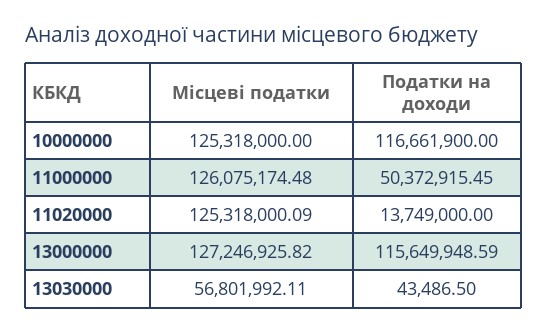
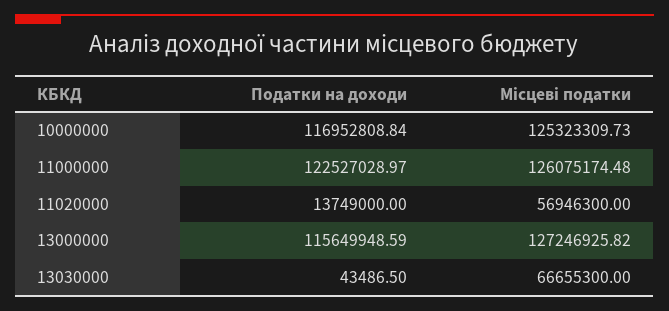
Місцеві податки, 10000000: 125318000 -> 125323309.73
Податки на доходи, 10000000: 116661900 -> 116952808.84
Податки на доходи, 11000000: 50372915.45 -> 122527028.97
Місцеві податки, 11020000: 125318000.09 -> 56946300
Місцеві податки, 13030000: 56801992.11 -> 66655300

